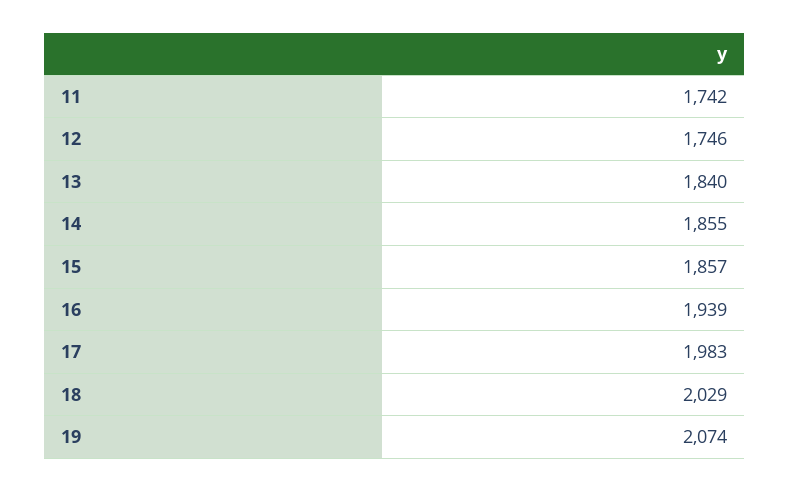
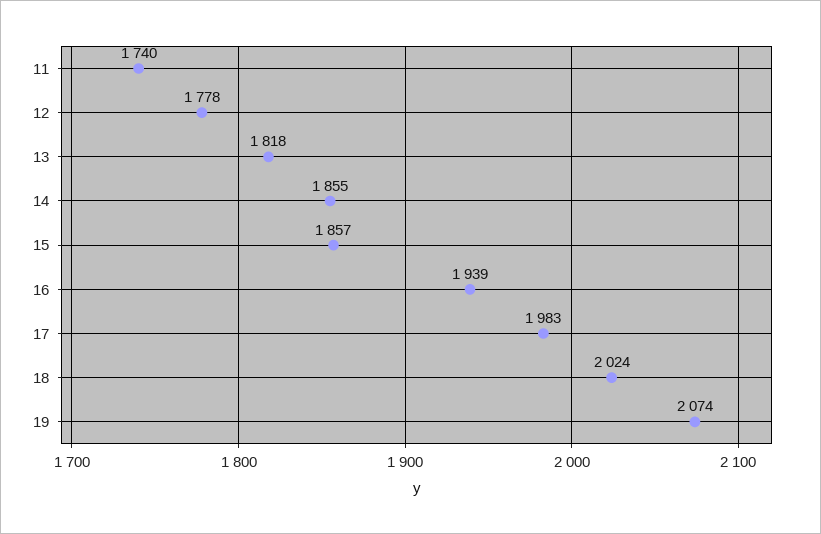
11: 1742 -> 1740
12: 1746 -> 1778
13: 1840 -> 1818
18: 2029 -> 2024

